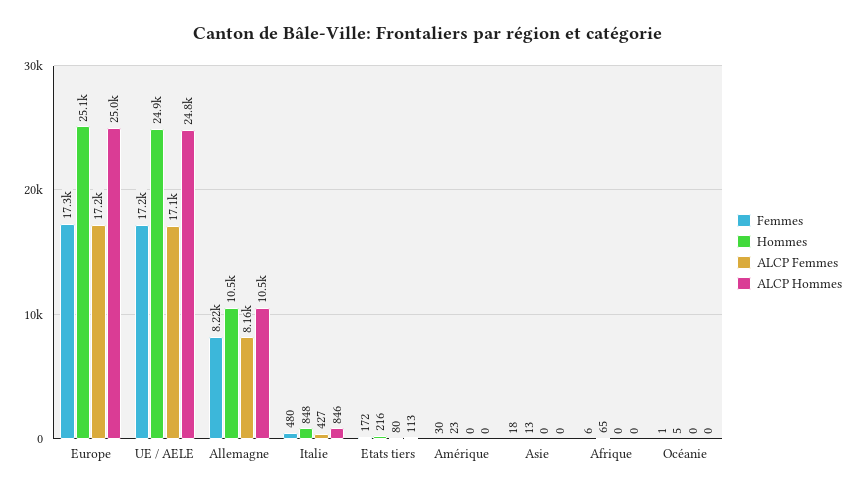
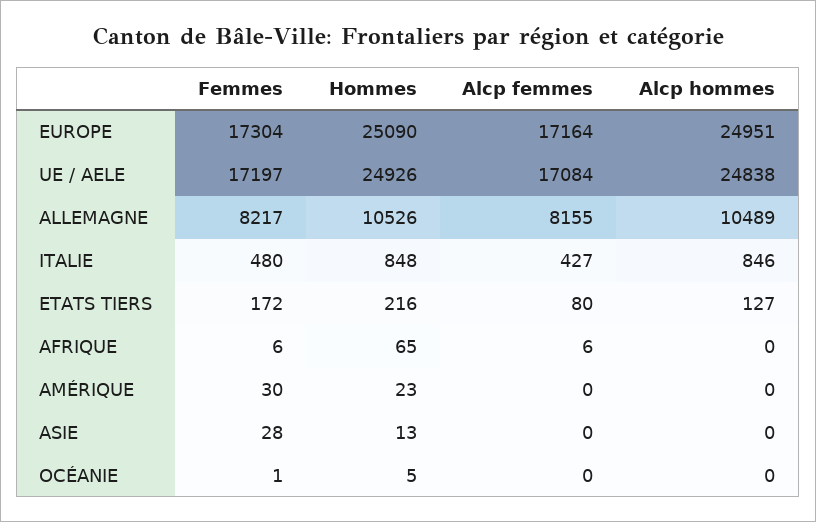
ALCP Hommes, Etats tiers: 113 -> 127
Femmes, Asie: 18 -> 28
ALCP Femmes, Afrique: 0 -> 6

